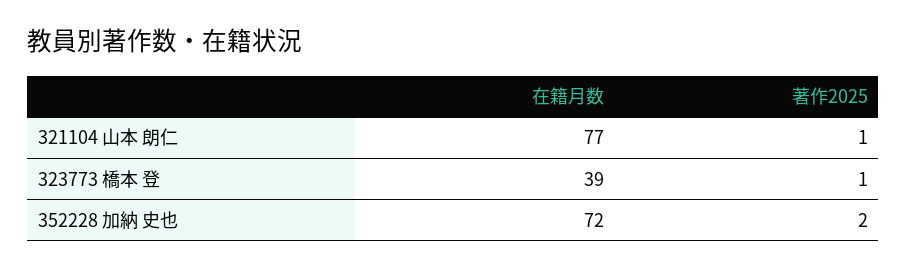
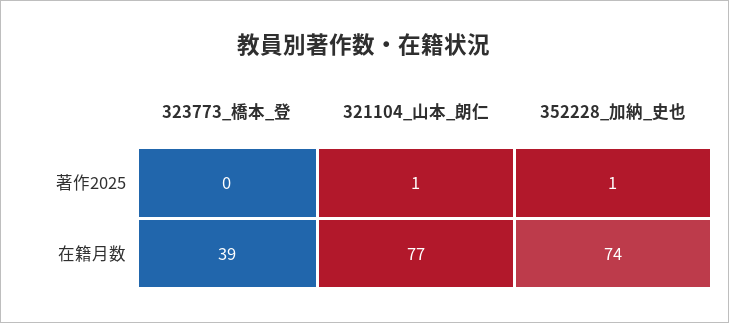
著作2025, 323773 橋本 登: 1 -> 0
在籍月数, 352228 加納 史也: 72 -> 74
著作2025, 352228 加納 史也: 2 -> 1

